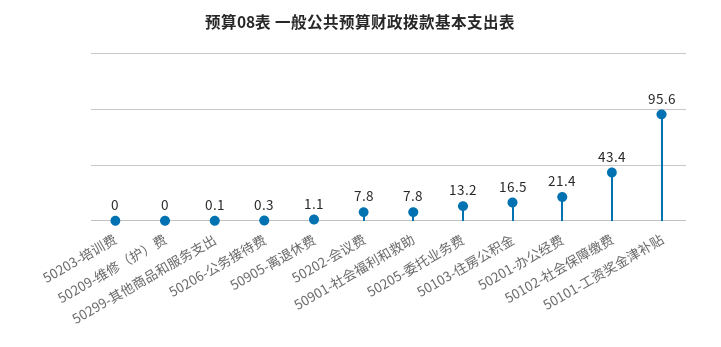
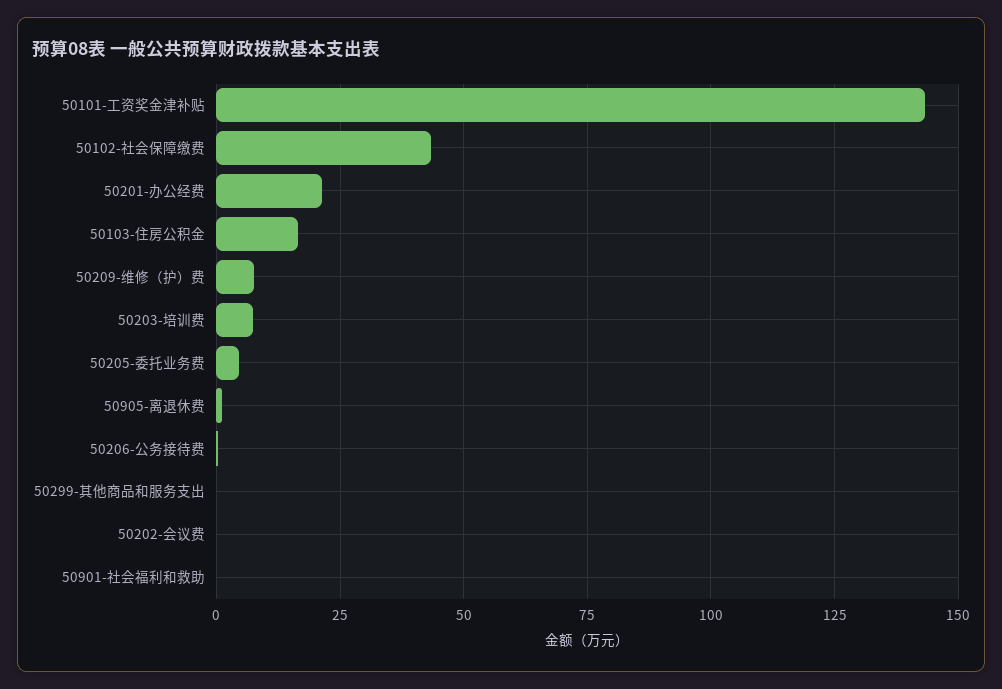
50203-培训费: 0 -> 7.5
50209-维修（护）费: 0 -> 7.5
50202-会议费: 7.8 -> 0
50901-社会福利和救助: 7.8 -> 0
50205-委托业务费: 13.2 -> 5
50101-工资奖金津补贴: 95.6 -> 142.5

